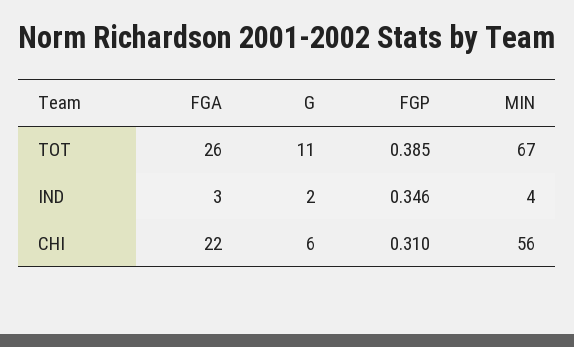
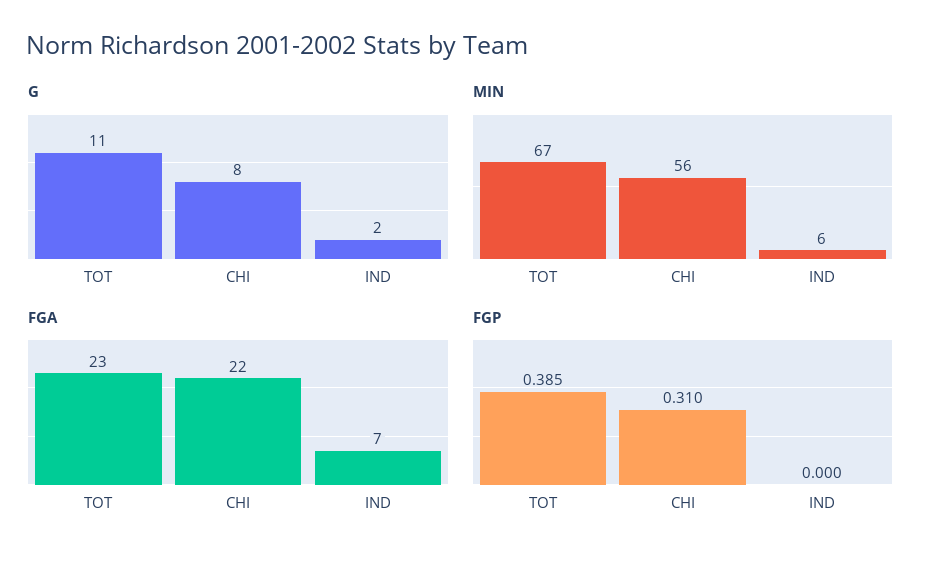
FGA, TOT: 26 -> 23
FGA, IND: 3 -> 7
FGP, IND: 0.346 -> 0
MIN, IND: 4 -> 6
G, CHI: 6 -> 8

